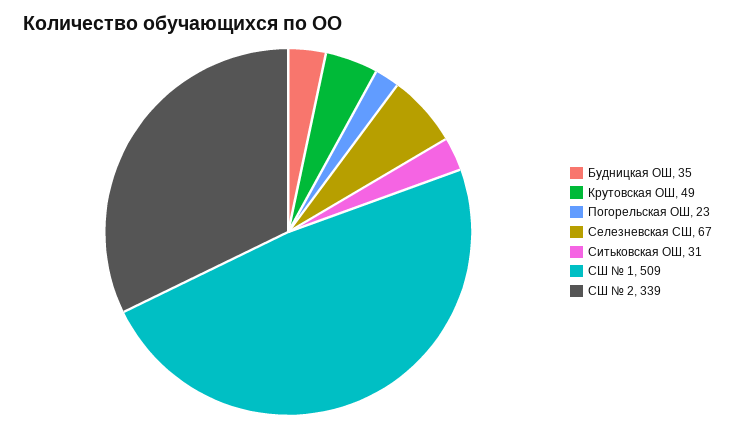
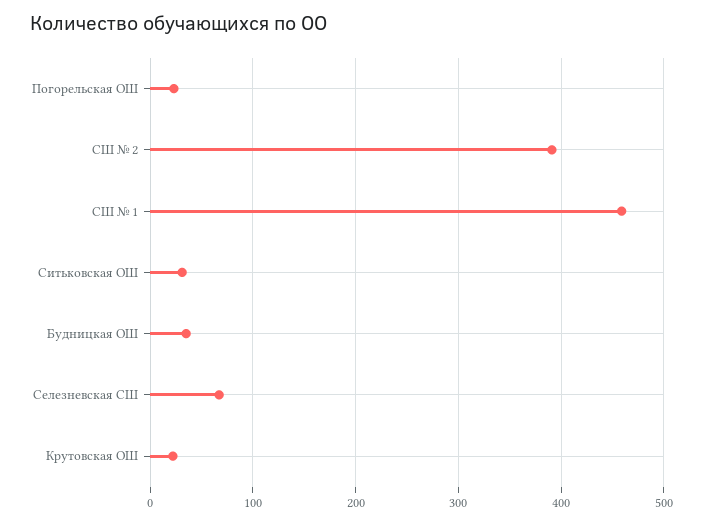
Крутовская ОШ: 49 -> 20
СШ № 1: 509 -> 460
СШ № 2: 339 -> 390

